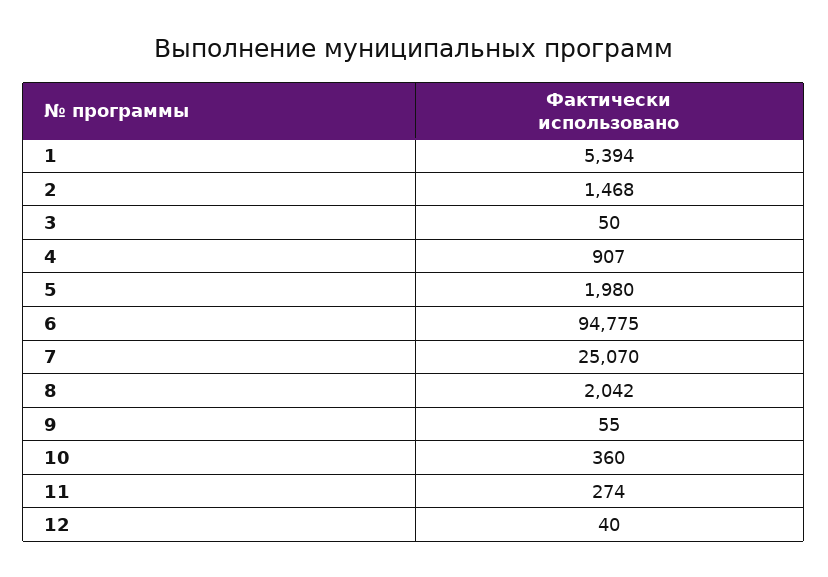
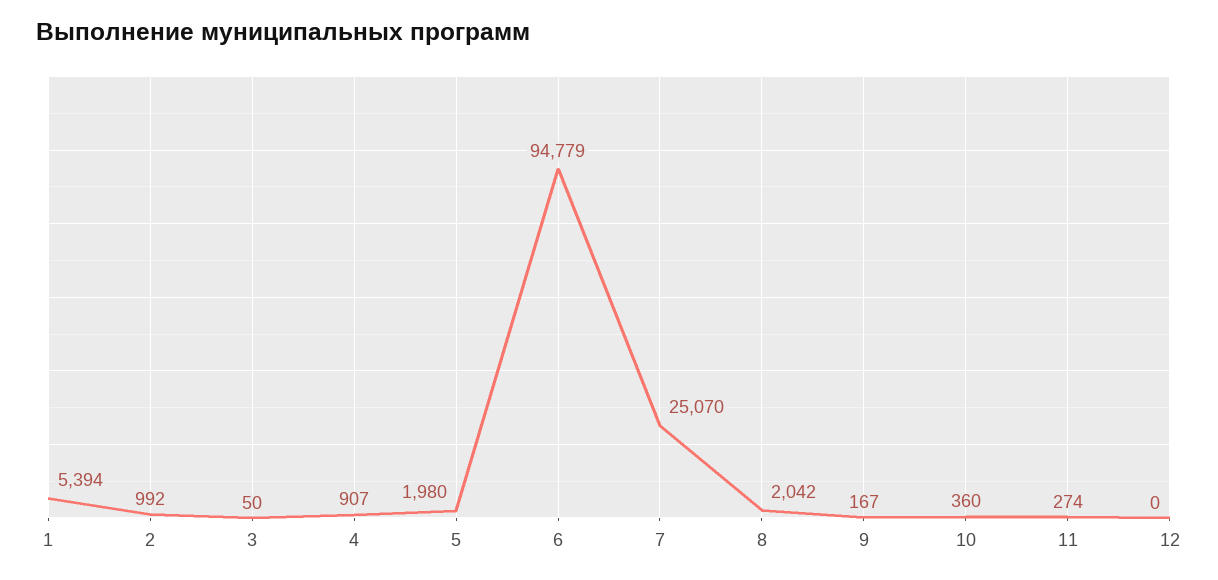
2: 1468 -> 992
6: 94775 -> 94779
9: 55 -> 167
12: 40 -> 0

